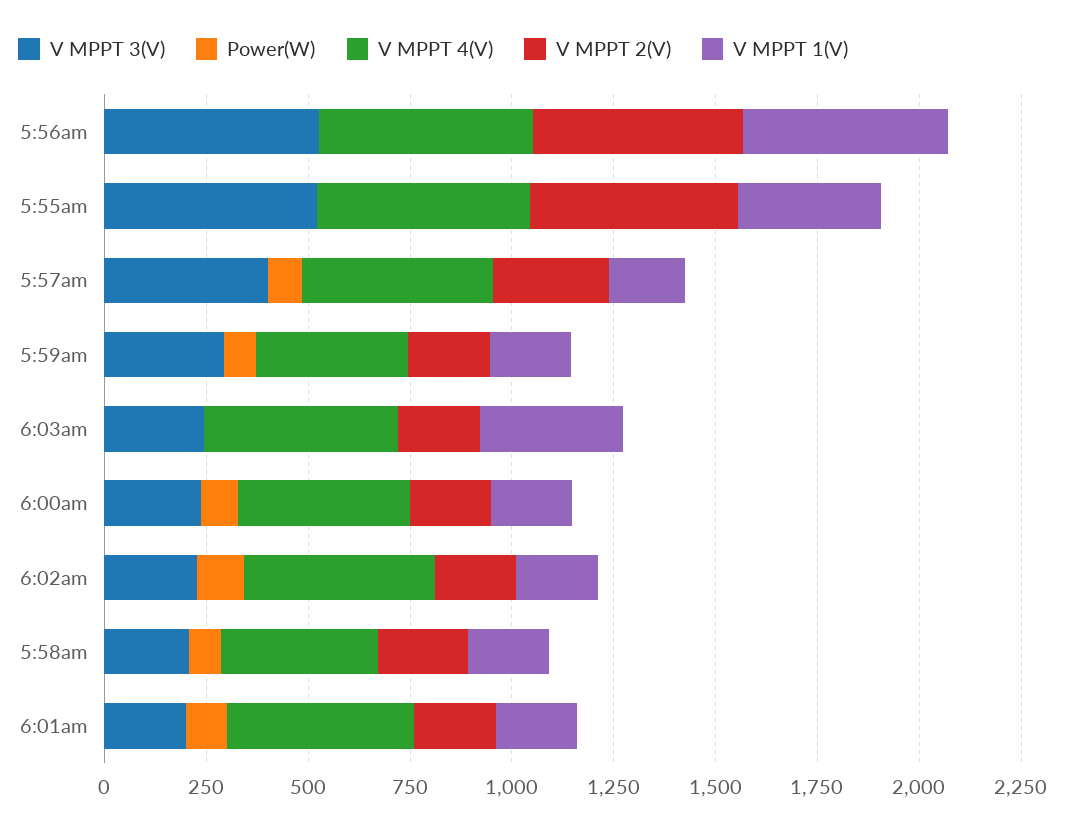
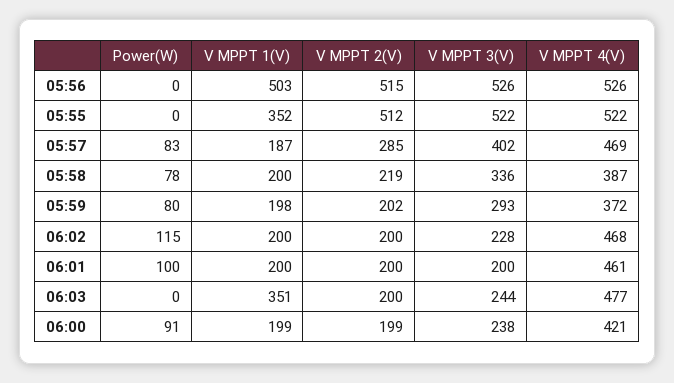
V MPPT 3(V), 5:58am: 200 -> 336

